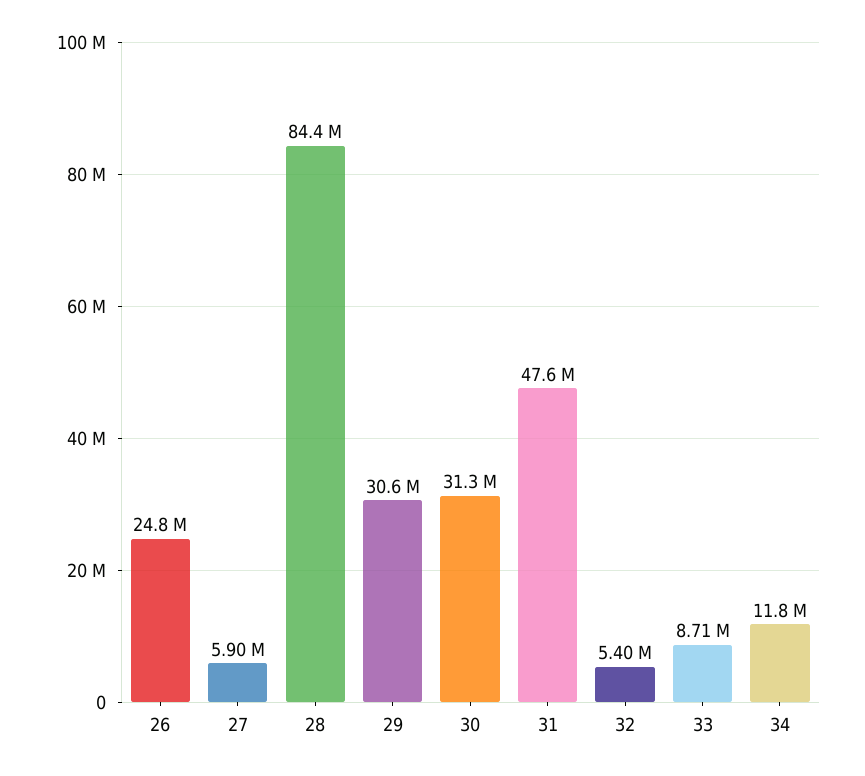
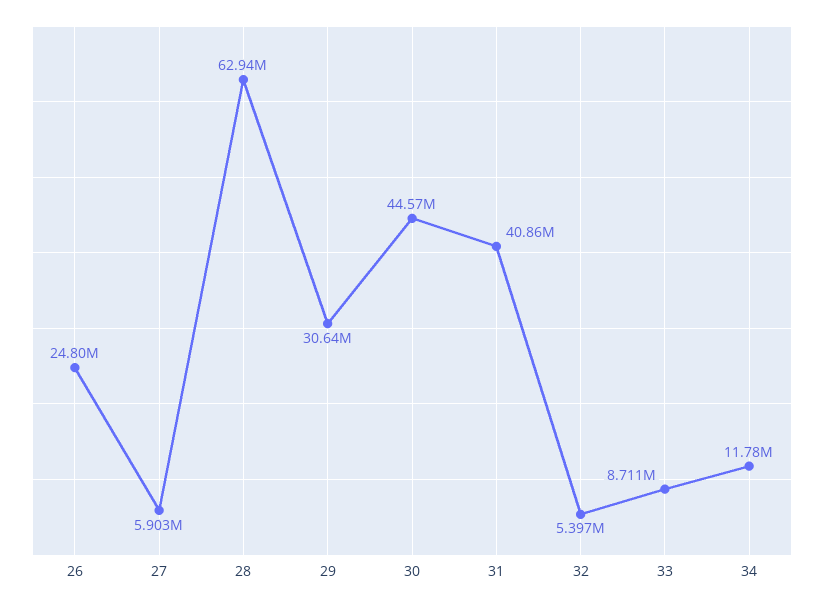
28: 84400000 -> 62940000
30: 31300000 -> 44570000
31: 47600000 -> 40860000

